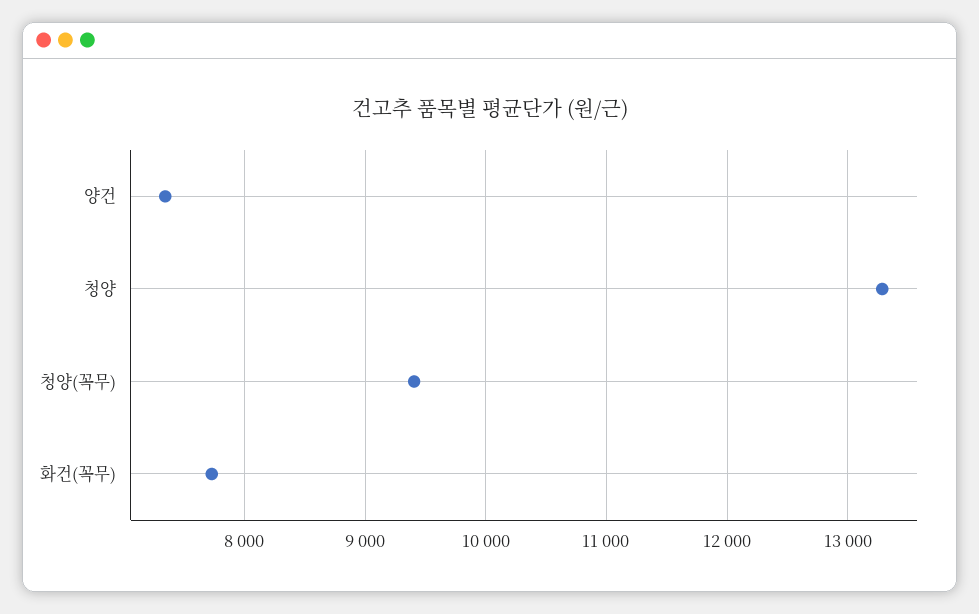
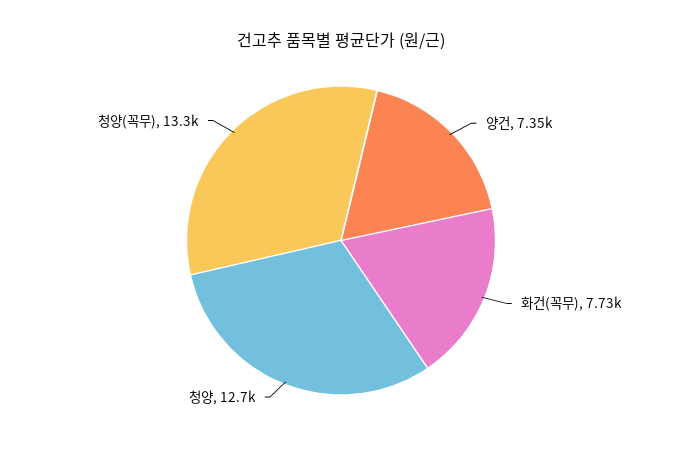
청양: 13300 -> 12700
청양(꼭무): 9400 -> 13300

